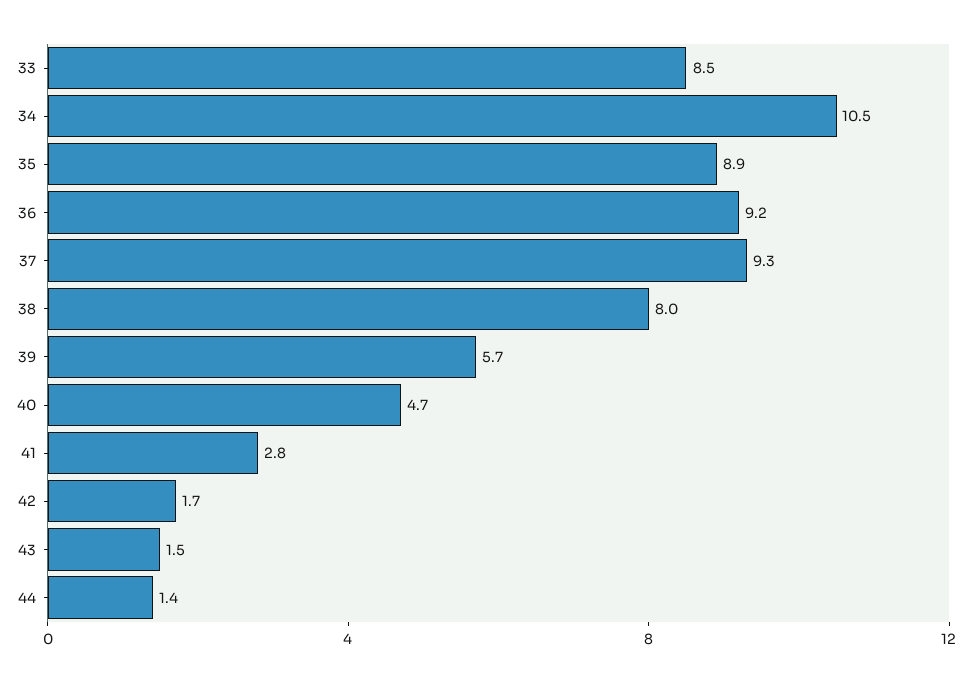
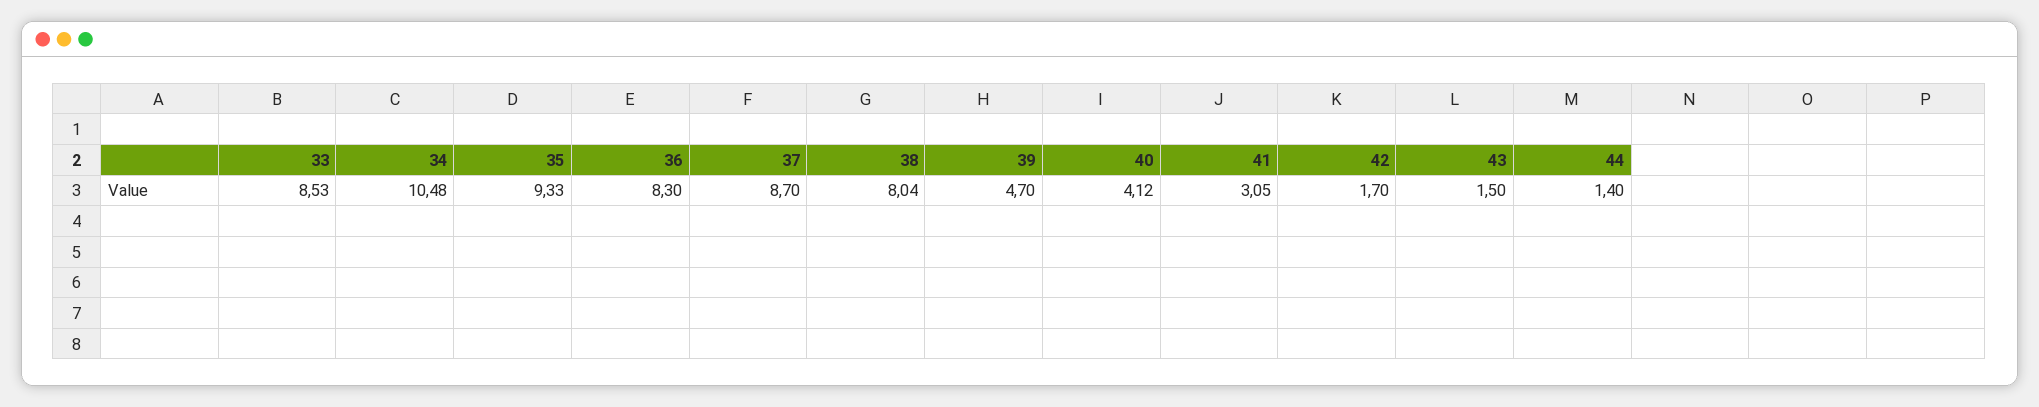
35: 8.9 -> 9.33
36: 9.2 -> 8.3
37: 9.3 -> 8.7
39: 5.7 -> 4.7
40: 4.7 -> 4.12
41: 2.8 -> 3.05

